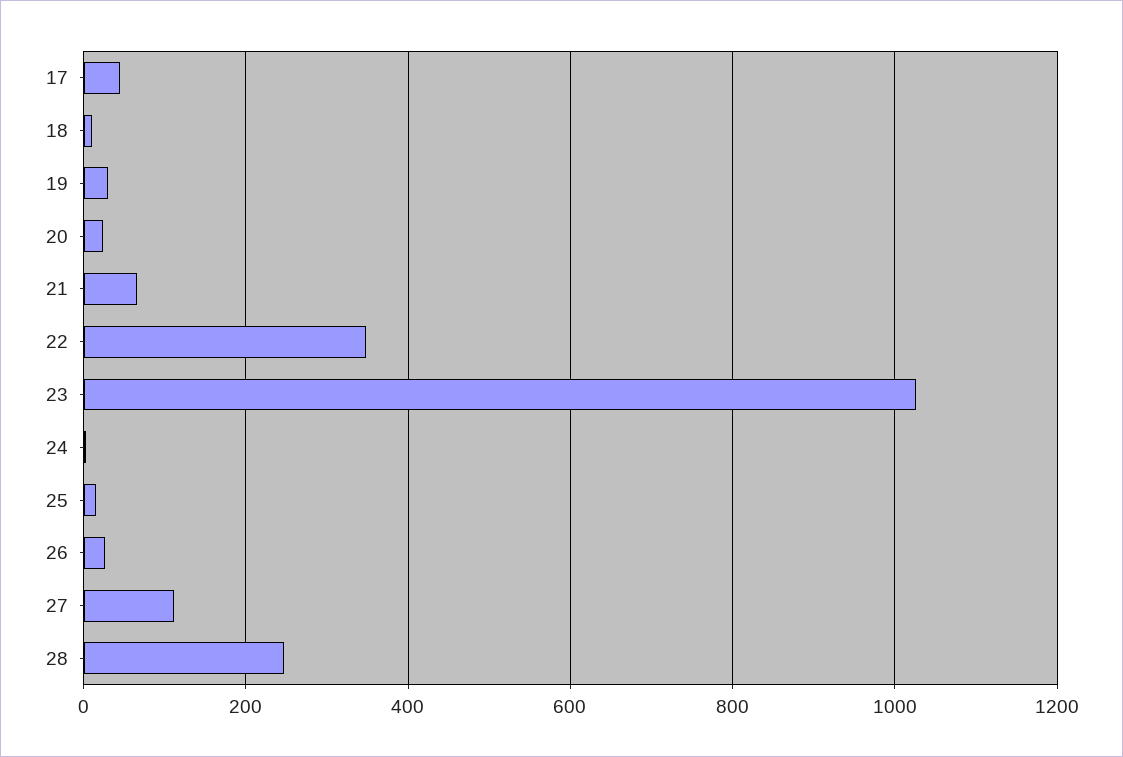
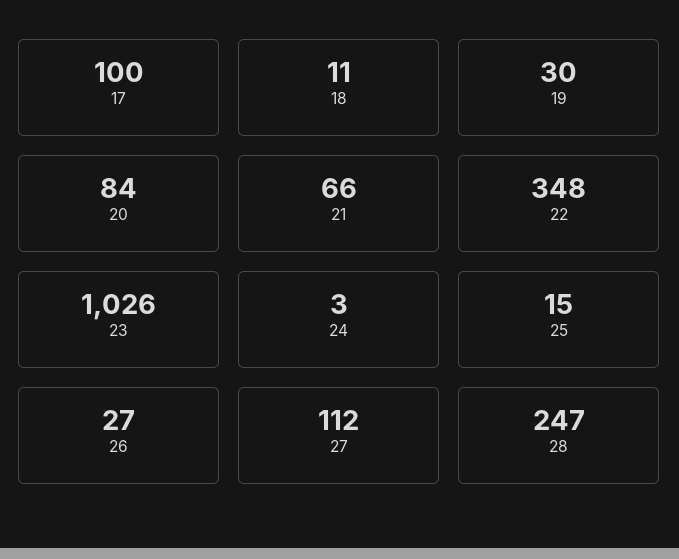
17: 40 -> 100
20: 20 -> 84

